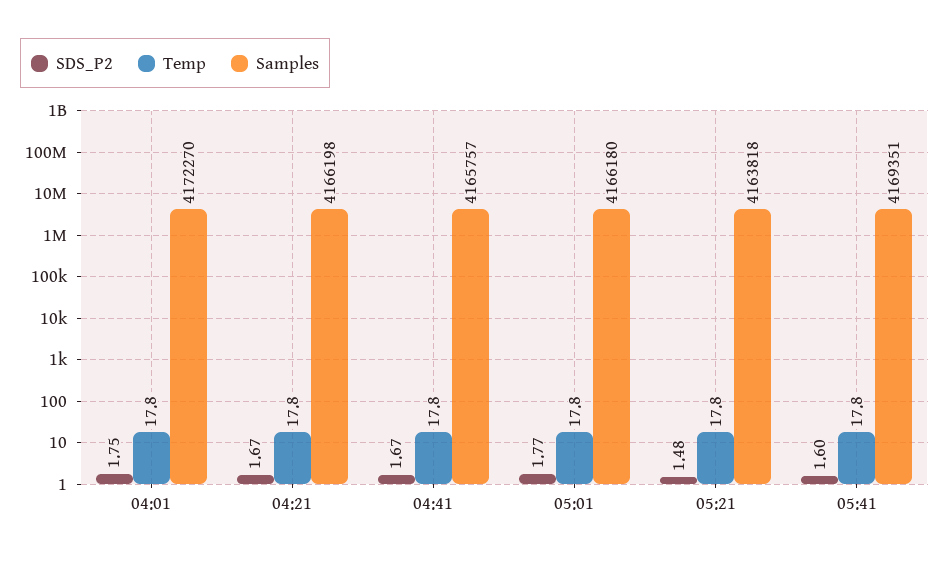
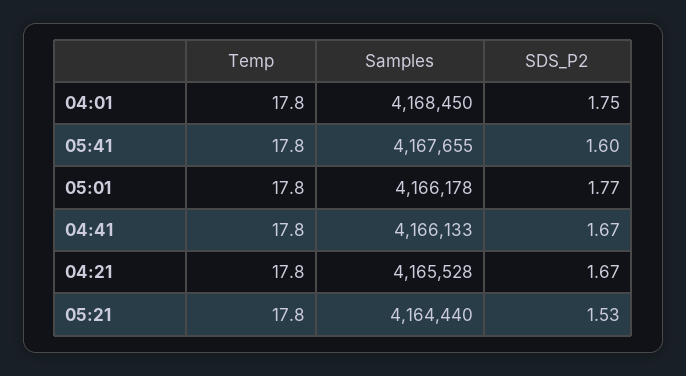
Samples, 04:01: 4172270 -> 4168450
Samples, 04:21: 4166198 -> 4165528
Samples, 04:41: 4165757 -> 4166133
Samples, 05:01: 4166180 -> 4166178
SDS_P2, 05:21: 1.48 -> 1.53
Samples, 05:21: 4163818 -> 4164440
Samples, 05:41: 4169351 -> 4167655

